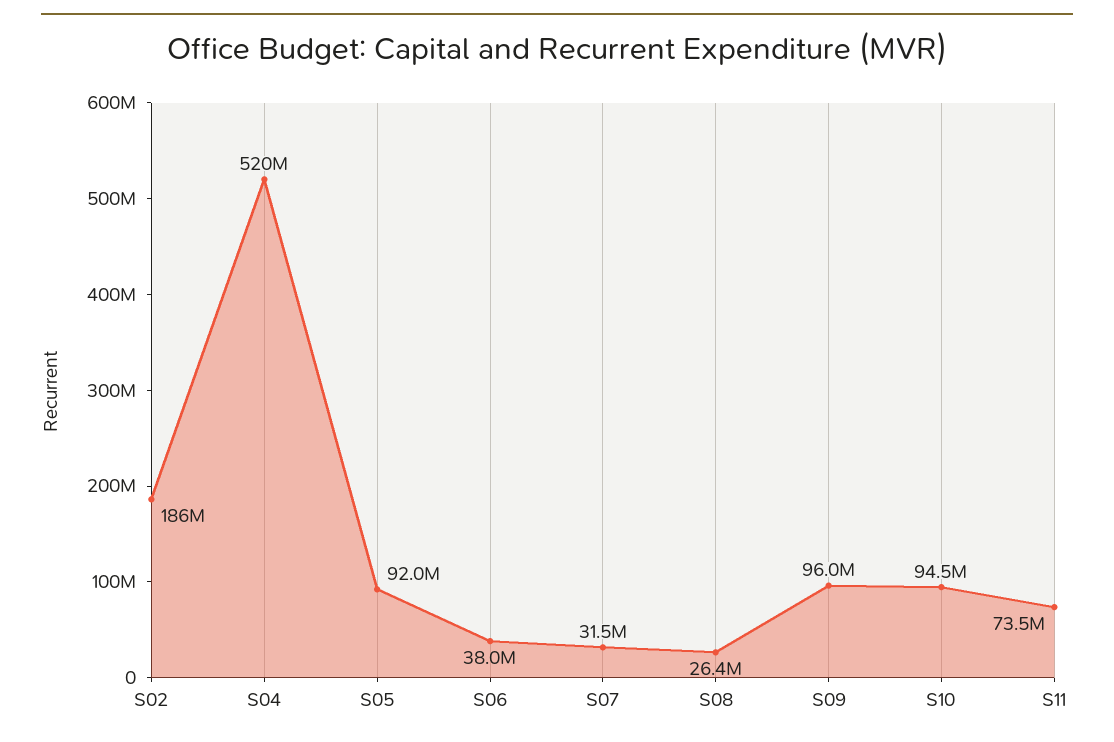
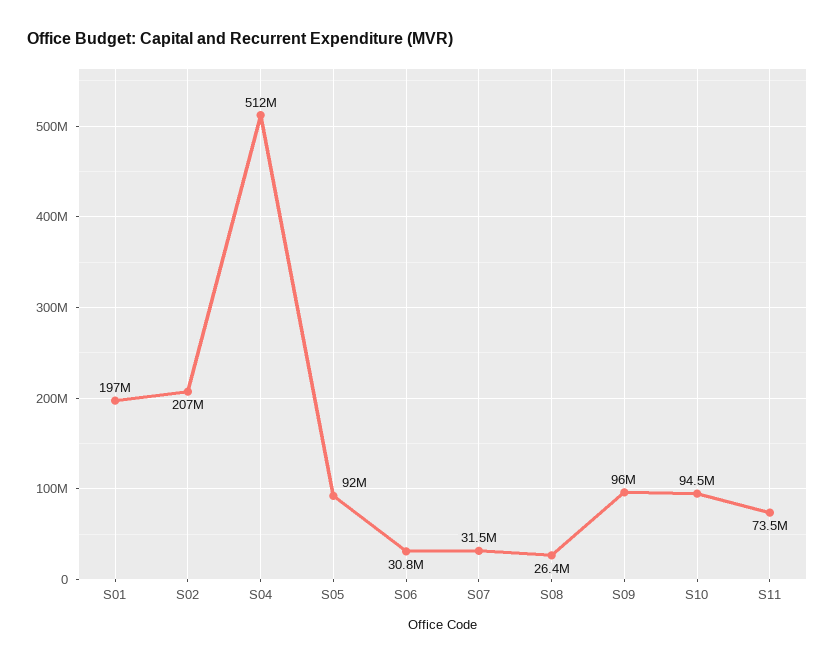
S02: 186000000 -> 207000000
S04: 520000000 -> 512000000
S06: 38000000 -> 30800000
S01: none -> 197000000

